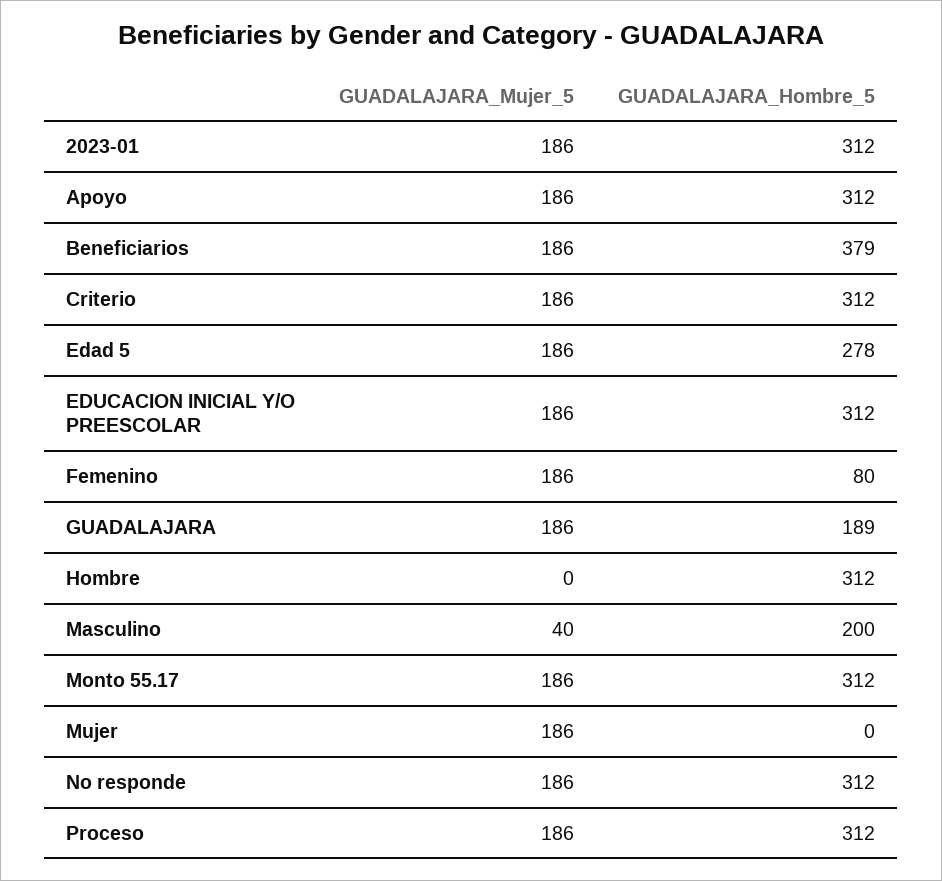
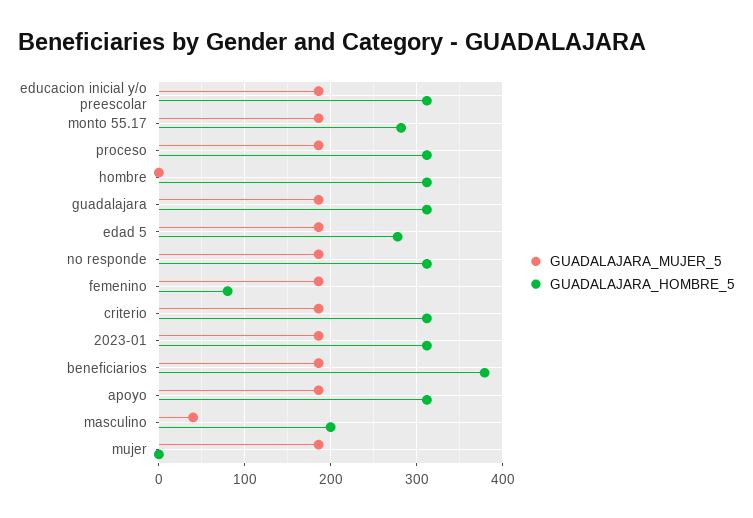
GUADALAJARA_Hombre_5, GUADALAJARA: 189 -> 310
GUADALAJARA_Hombre_5, Monto 55.17: 312 -> 280

